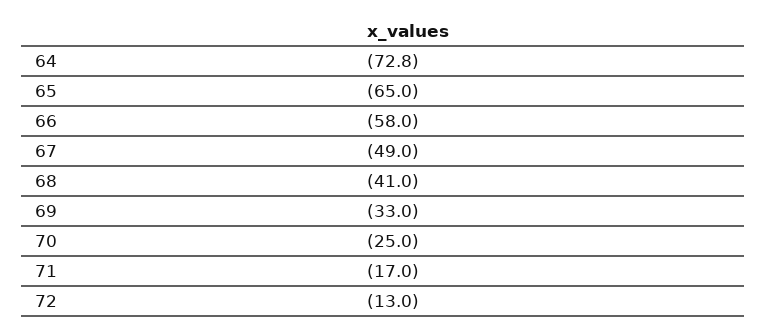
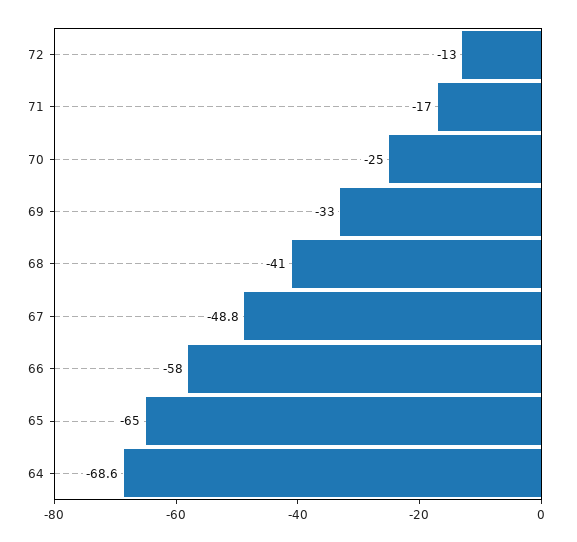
64: -72.8 -> -68.6
67: -49 -> -48.8

